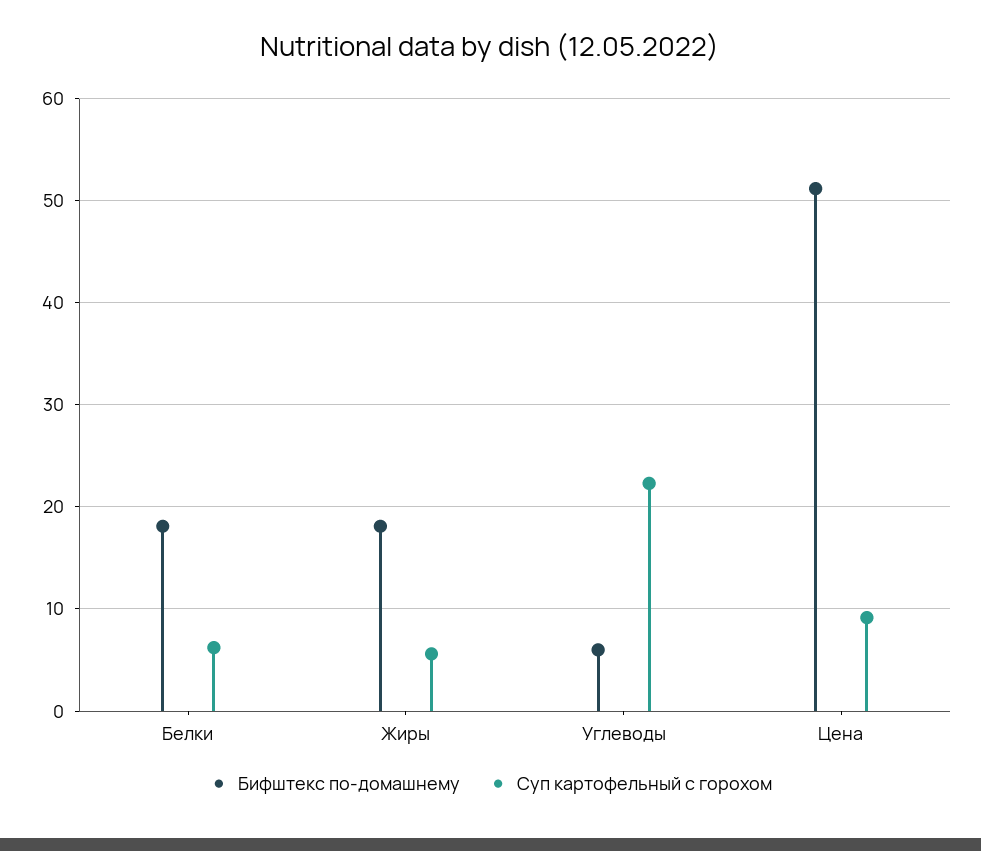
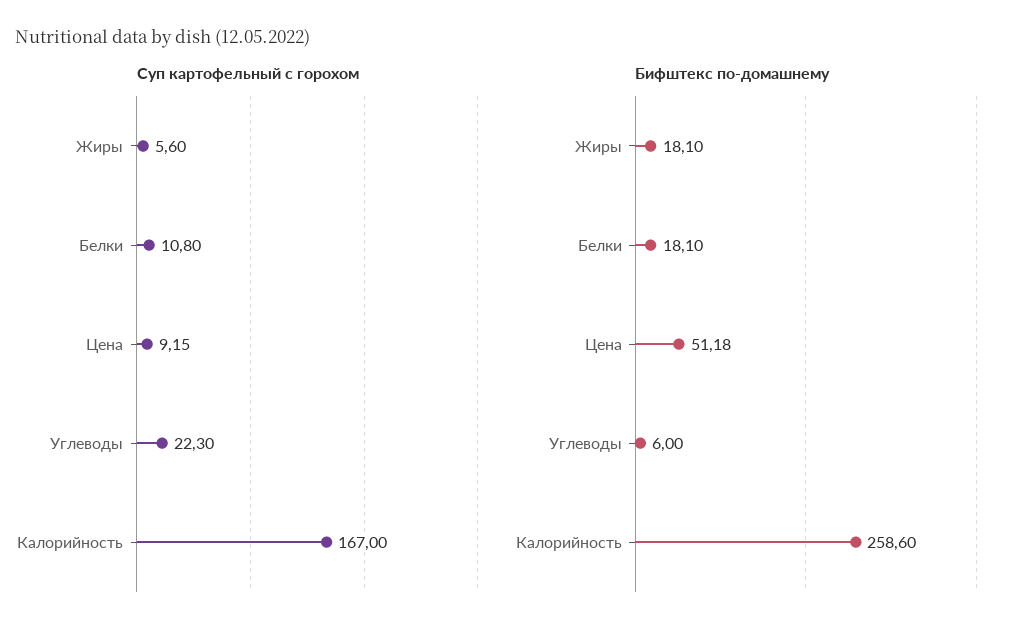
Суп картофельный с горохом, Белки: 6 -> 10.8
Суп картофельный с горохом, Калорийность: none -> 167
Бифштекс по-домашнему, Калорийность: none -> 258.6

